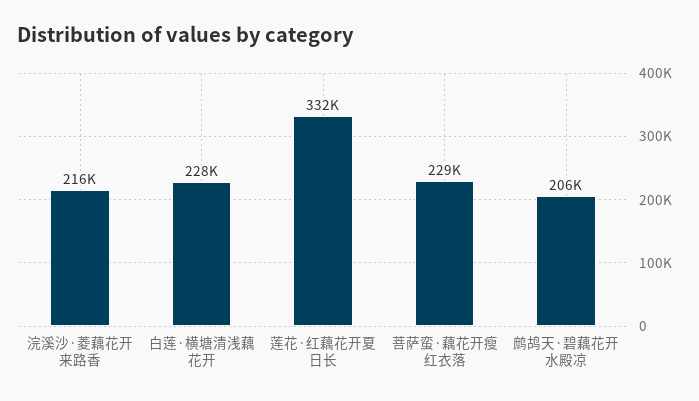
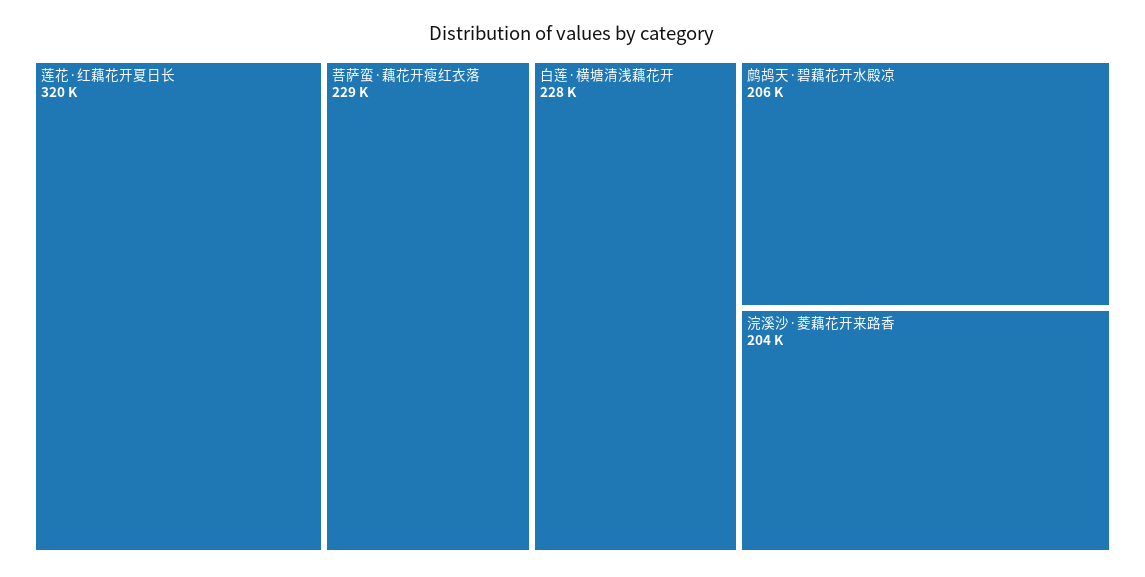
浣溪沙·菱藕花开来路香: 216000 -> 204000
莲花·红藕花开夏日长: 332000 -> 320000

